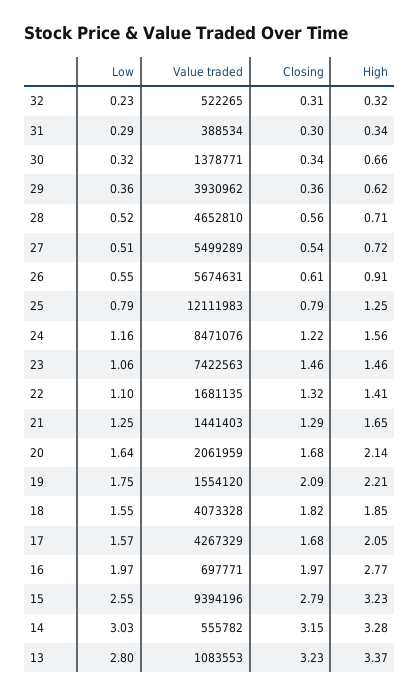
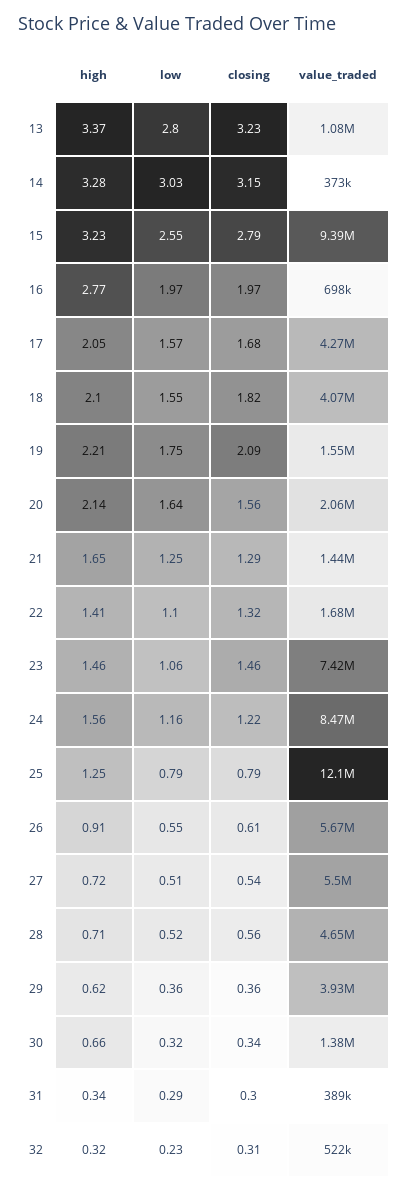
Closing, 20: 1.68 -> 1.56
High, 18: 1.85 -> 2.1
Value traded, 14: 555782 -> 373000

